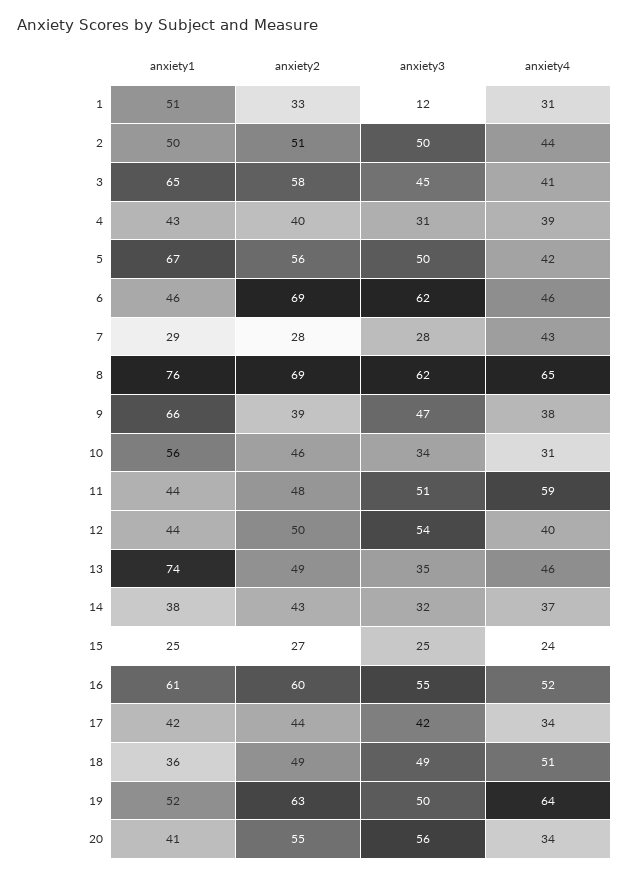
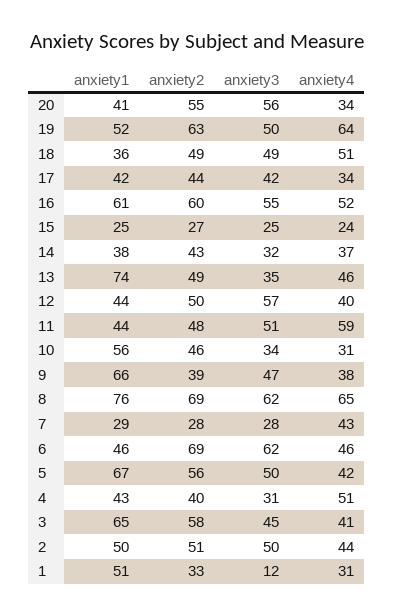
anxiety4, 4: 39 -> 51
anxiety3, 12: 54 -> 57

